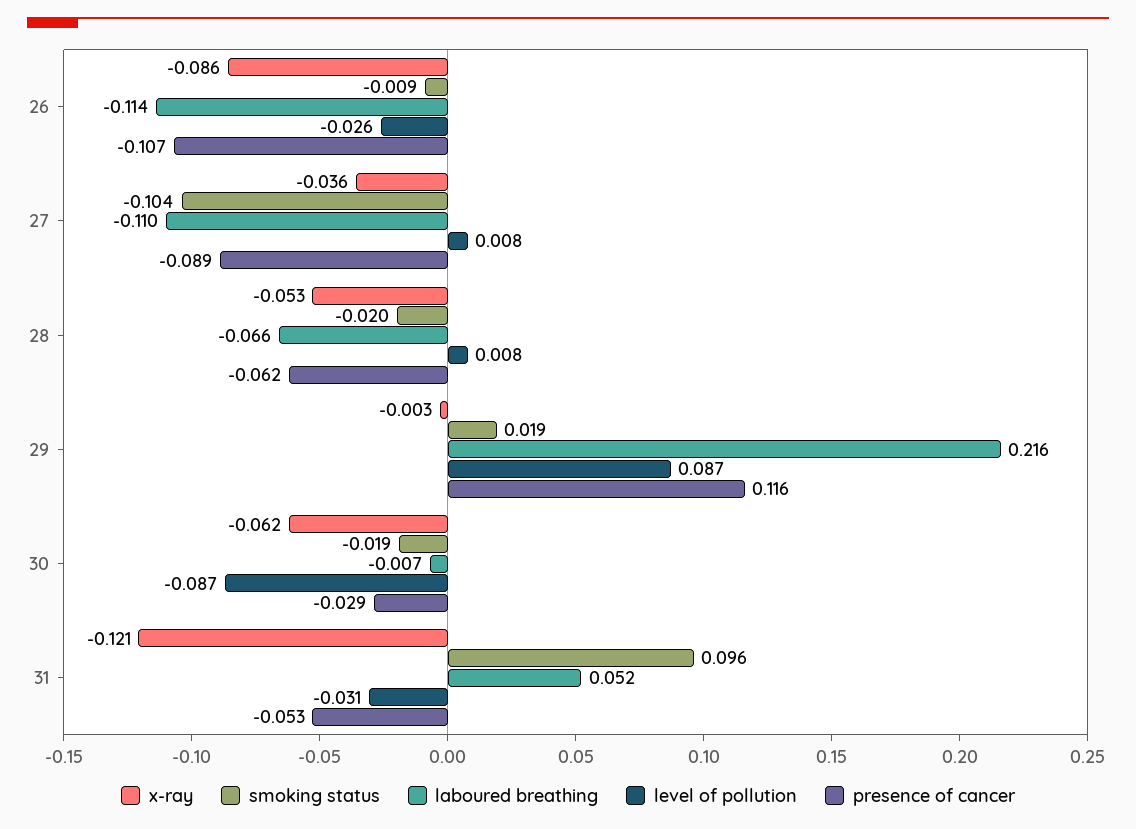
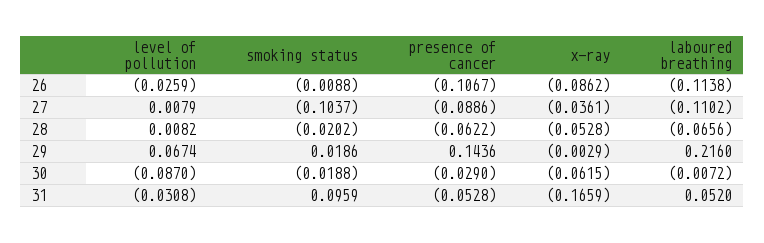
level of pollution, 29: 0.087 -> 0.0674
presence of cancer, 29: 0.116 -> 0.1436
x-ray, 31: -0.121 -> -0.1659

